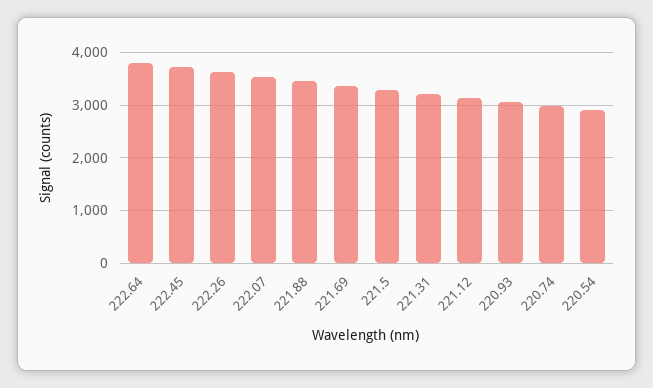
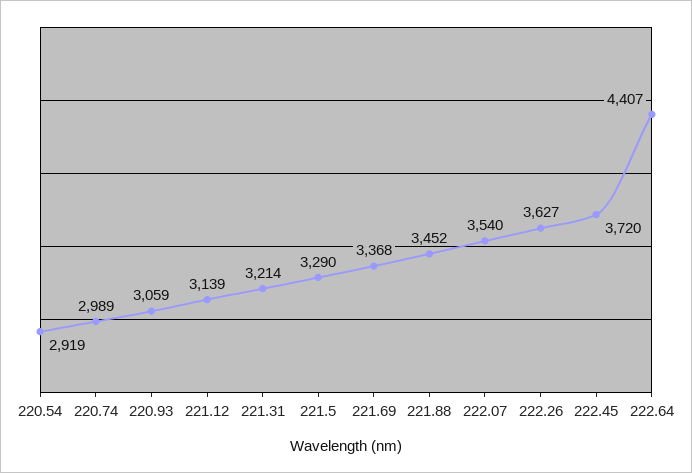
222.64: 3800 -> 4407

